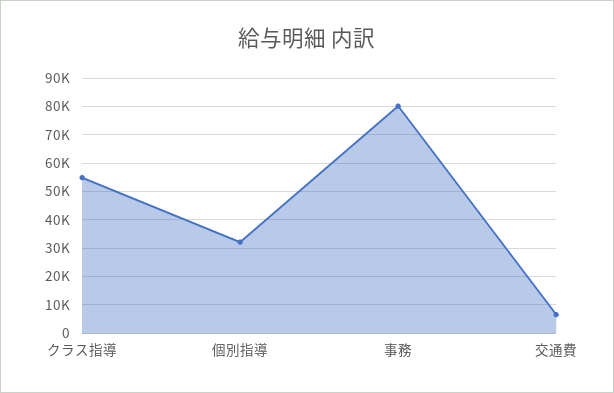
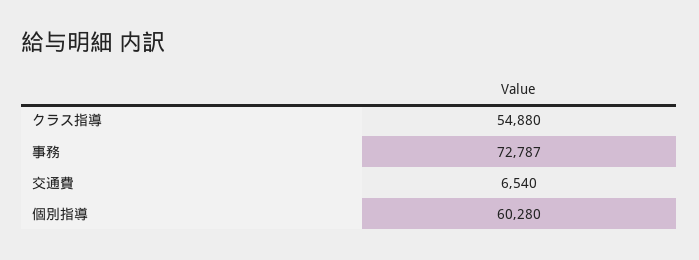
個別指導: 32500 -> 60280
事務: 80000 -> 72787

